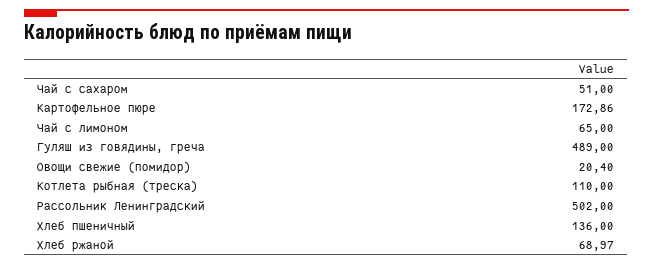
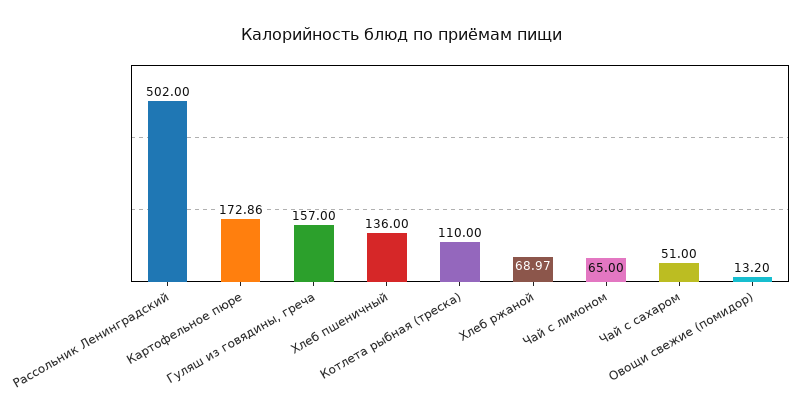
Гуляш из говядины, греча: 489 -> 157
Овощи свежие (помидор): 20.4 -> 13.2

